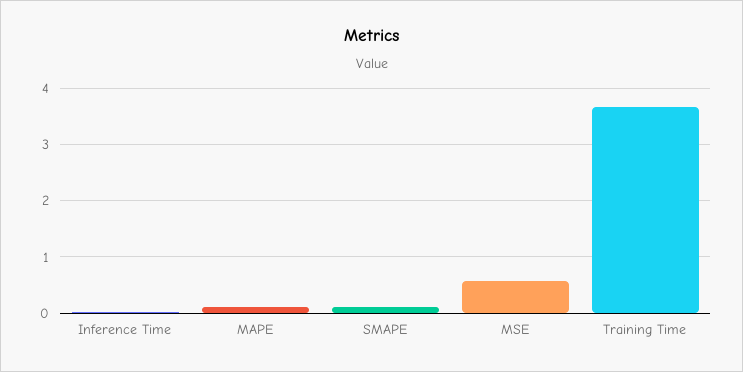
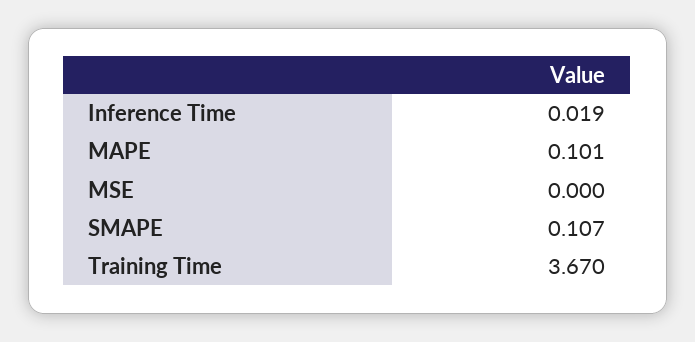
MSE: 0.6 -> 0

